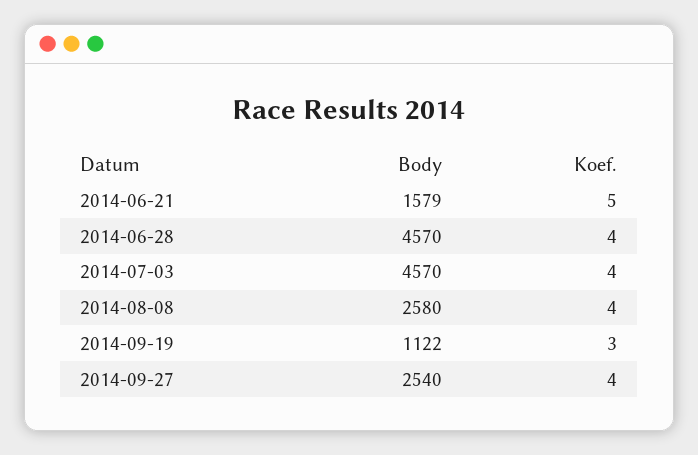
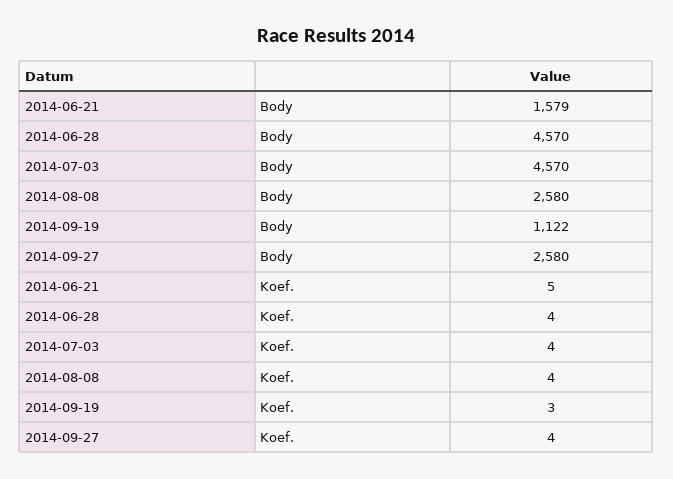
Body, 2014-09-27: 2540 -> 2580

